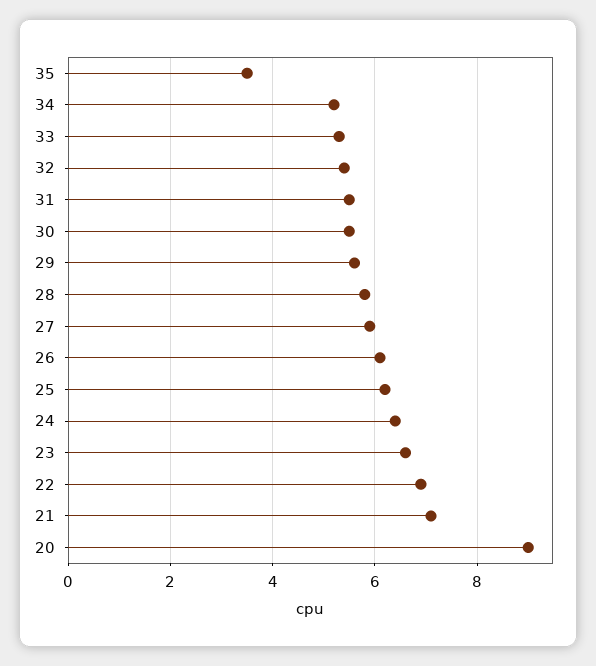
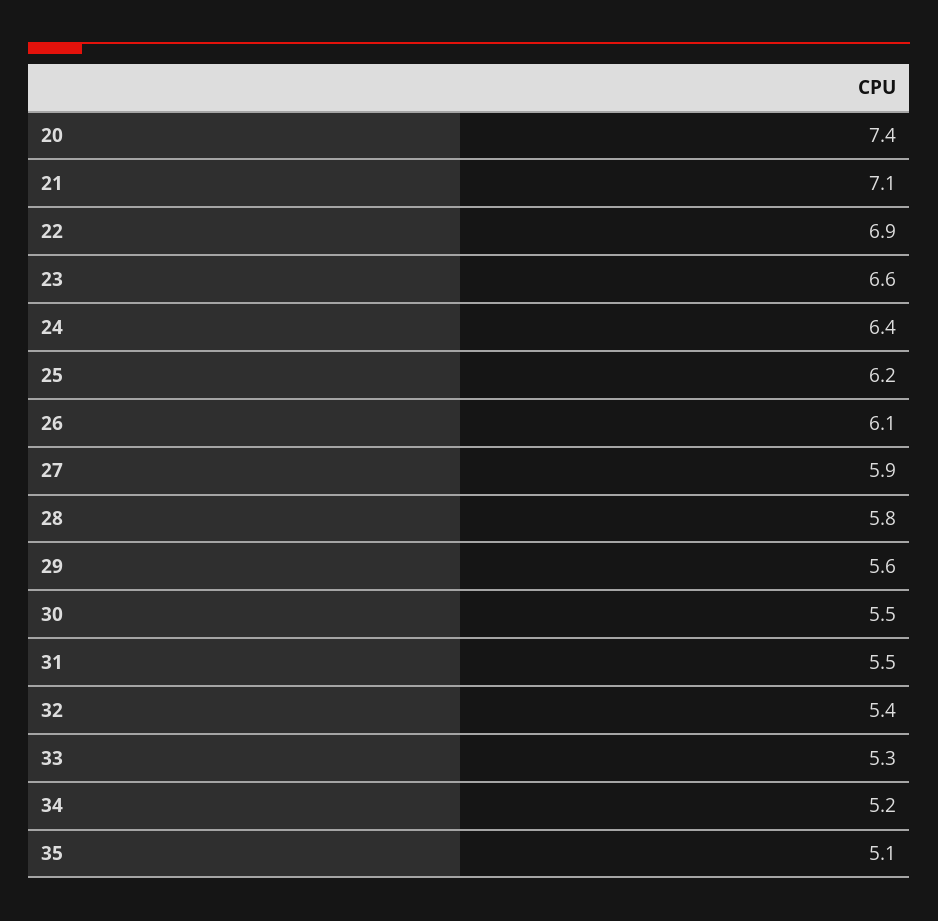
35: 3.5 -> 5.1
20: 9 -> 7.4

